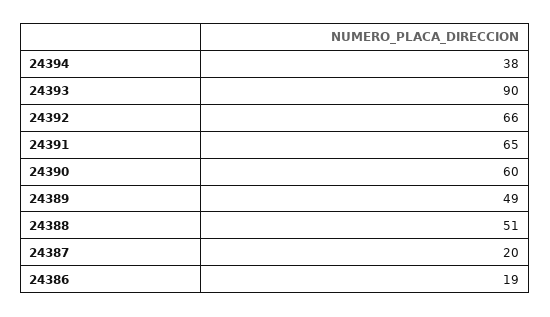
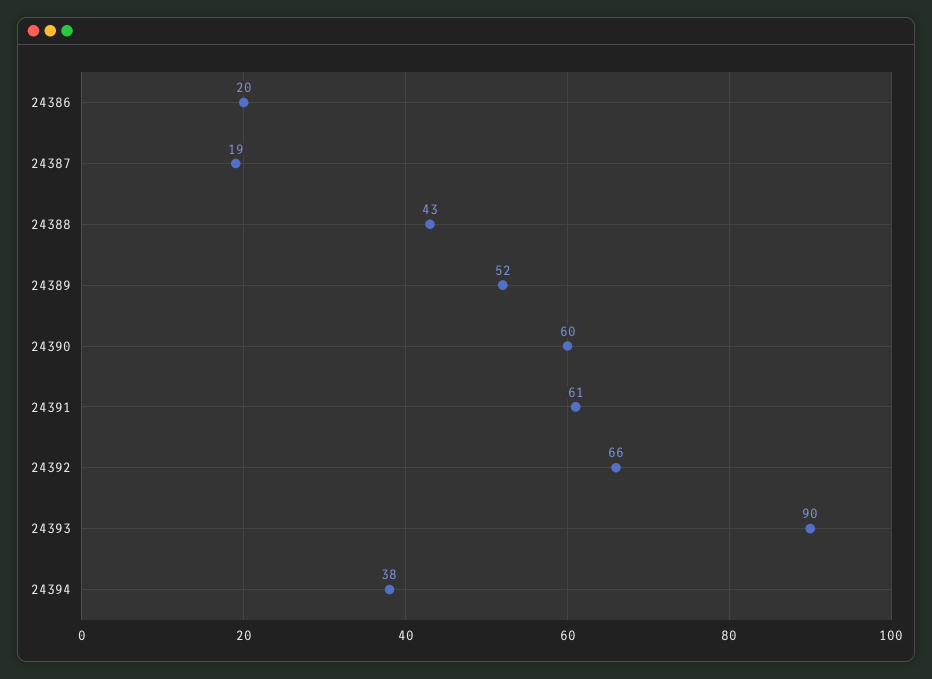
24391: 65 -> 61
24389: 49 -> 52
24388: 51 -> 43
24387: 20 -> 19
24386: 19 -> 20

